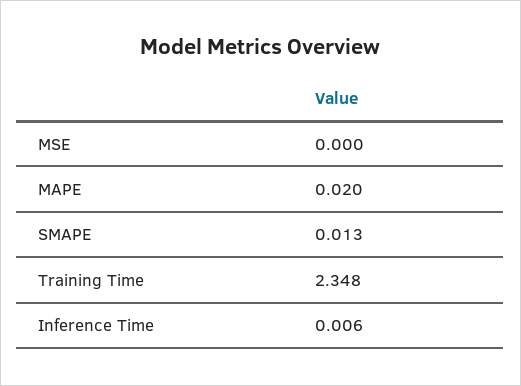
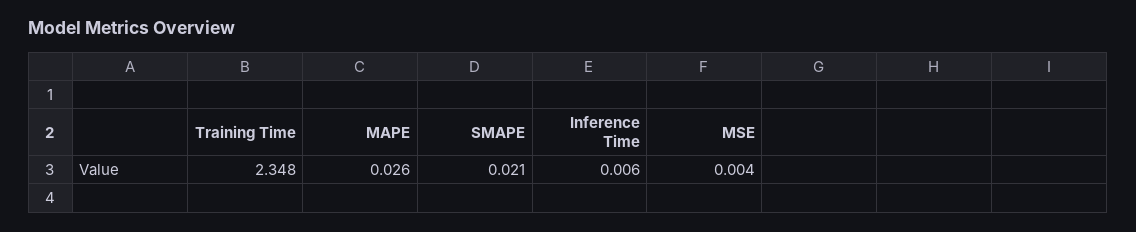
MSE: 0 -> 0.004
MAPE: 0.02 -> 0.026
SMAPE: 0.013 -> 0.021

